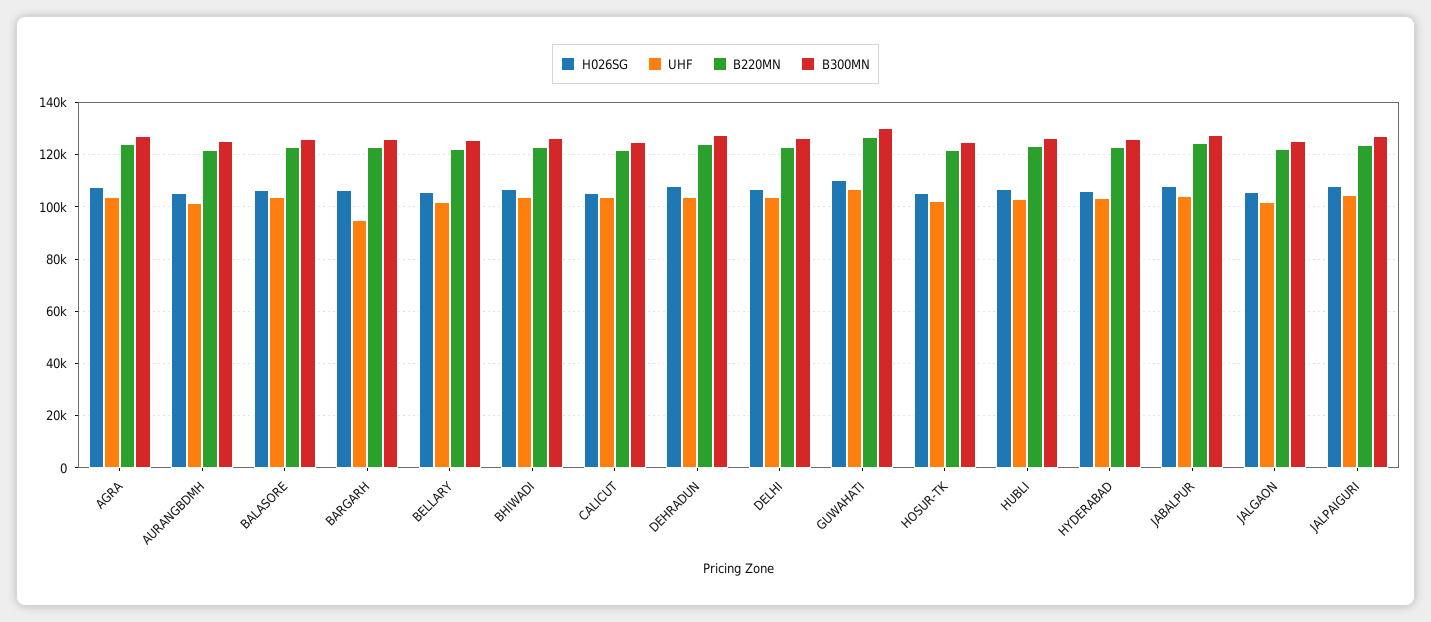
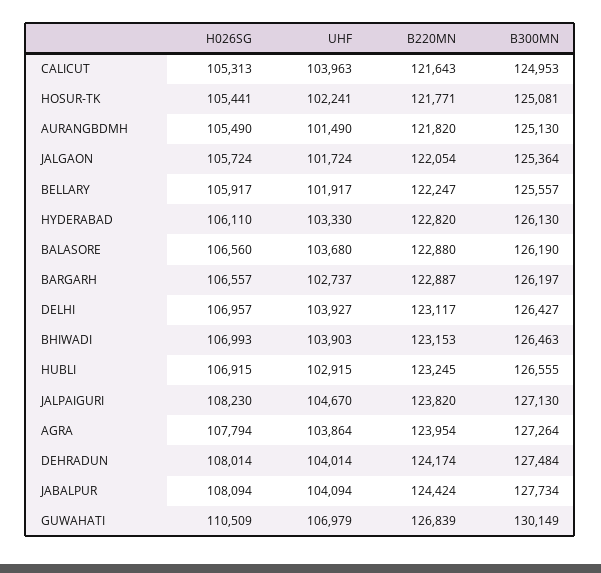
UHF, BARGARH: 95000 -> 102737

